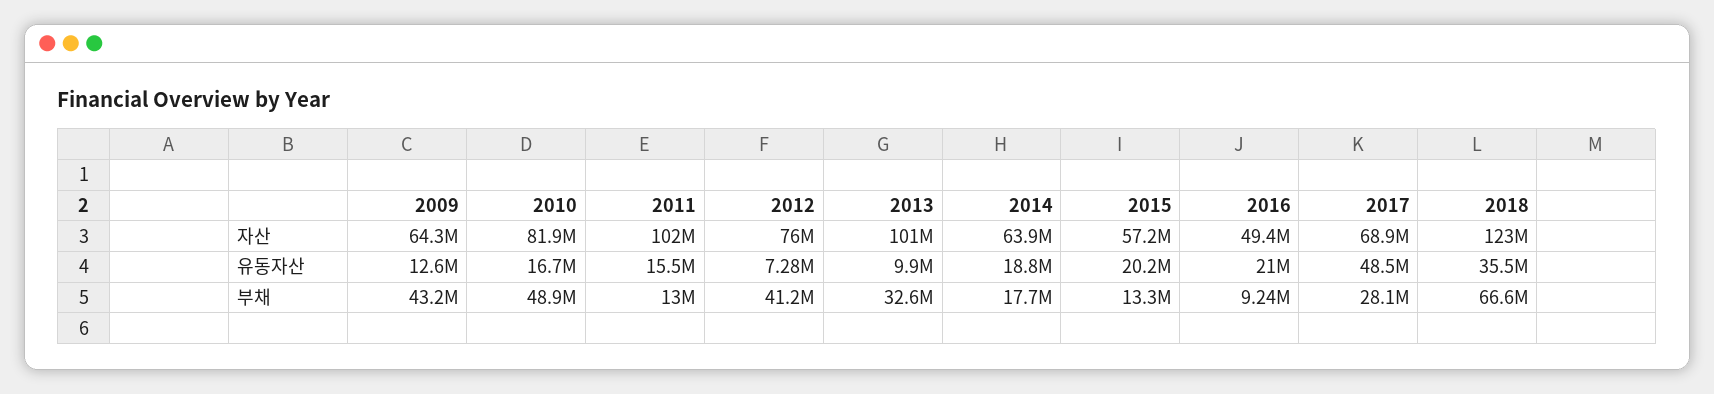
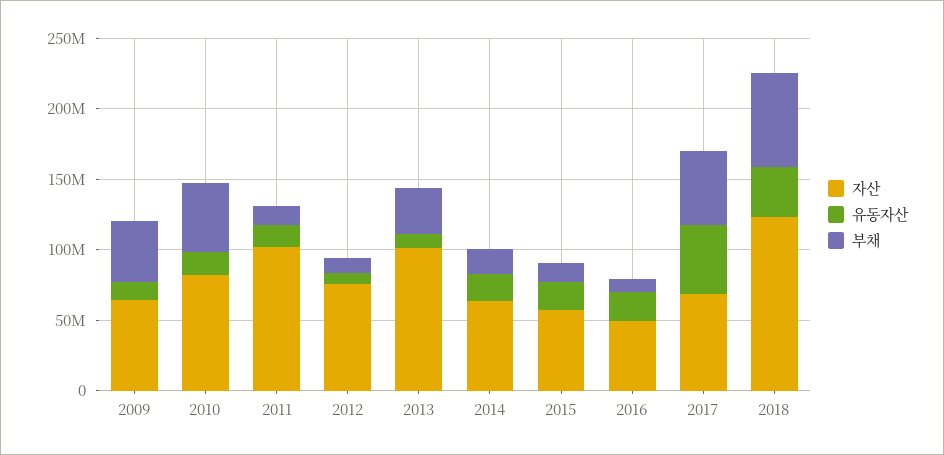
부채, 2012: 41200000 -> 10000000
부채, 2017: 28100000 -> 50000000

